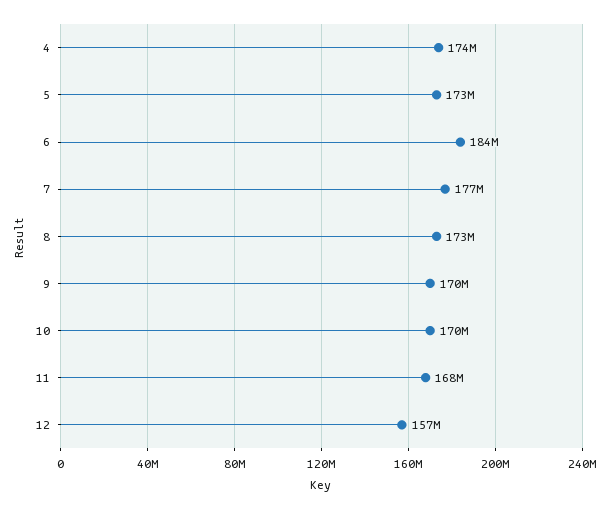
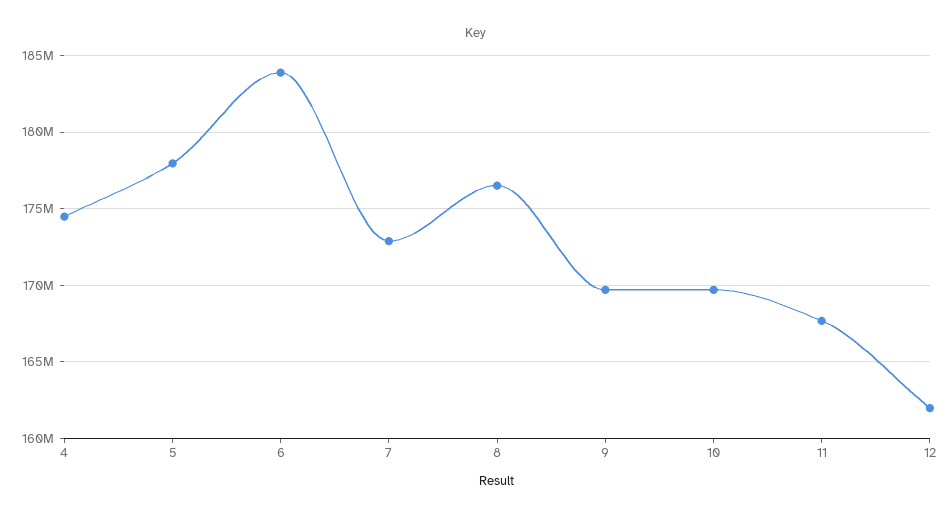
5: 173000000 -> 178000000
7: 177000000 -> 173000000
8: 173000000 -> 176500000
12: 157000000 -> 162000000

